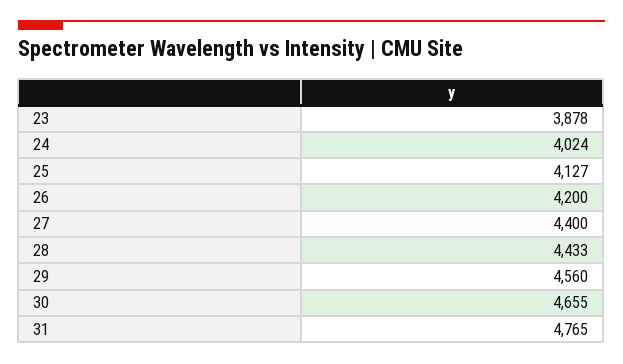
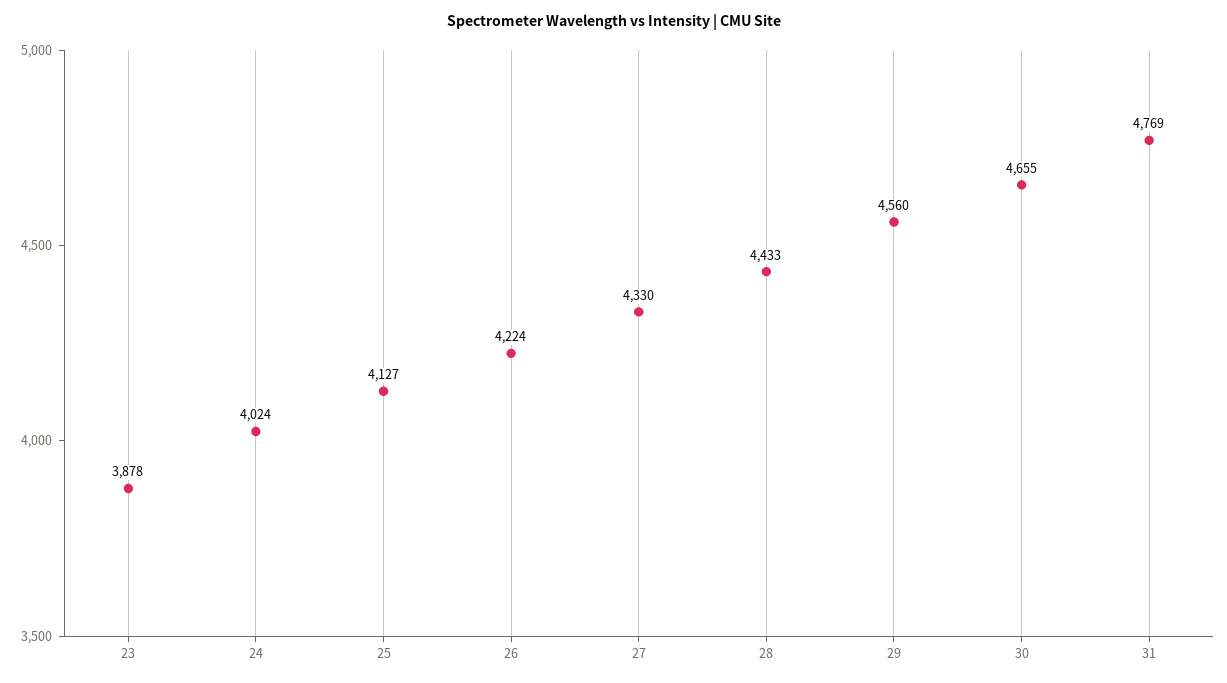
26: 4200 -> 4224
27: 4400 -> 4330
31: 4765 -> 4769

